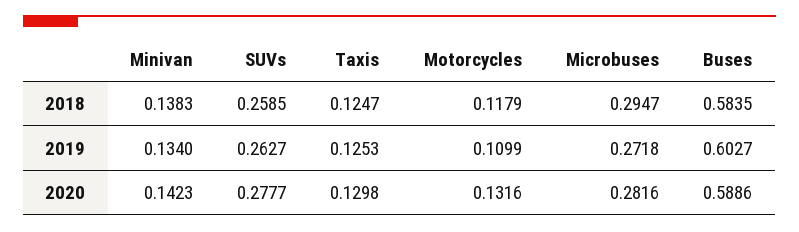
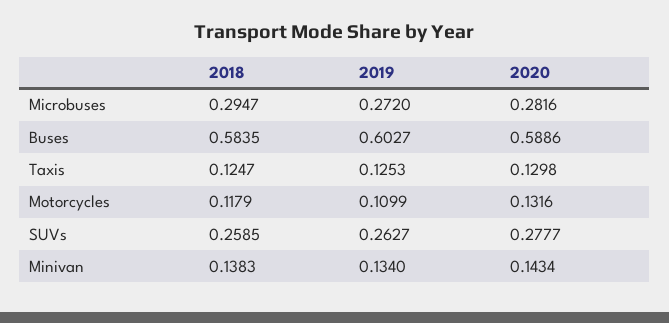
Microbuses, 2019: 0.2718 -> 0.272
Minivan, 2020: 0.1423 -> 0.1434

